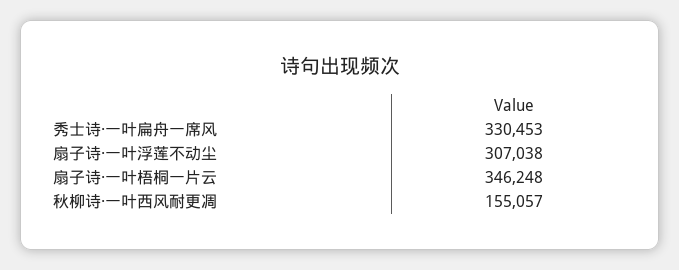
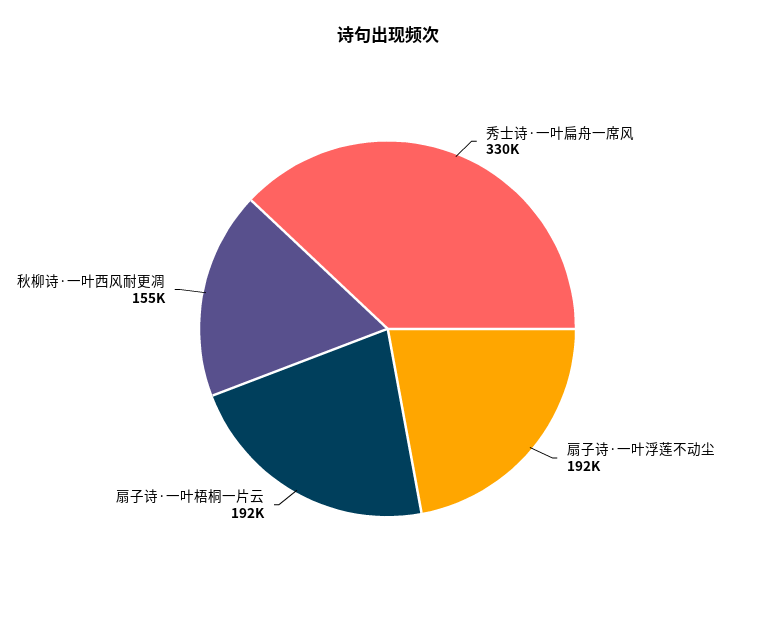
扇子诗·一叶浮莲不动尘: 307038 -> 192000
扇子诗·一叶梧桐一片云: 346248 -> 192000

